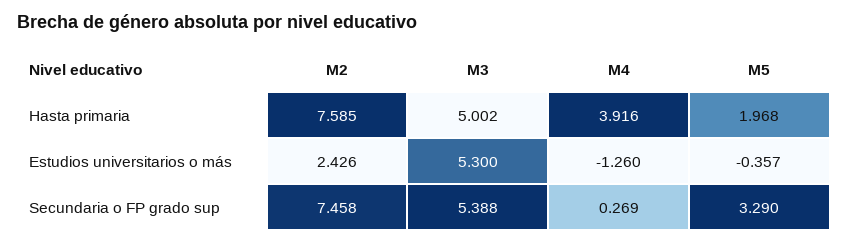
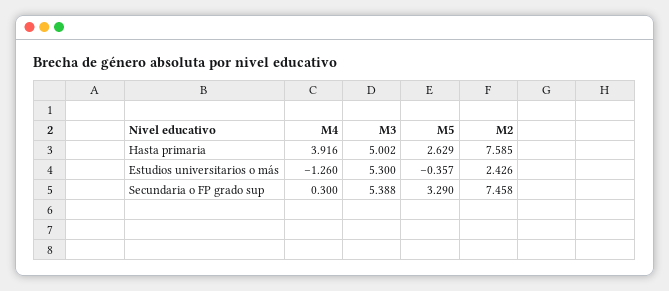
M5, Hasta primaria: 1.968 -> 2.629
M4, Secundaria o FP grado sup: 0.269 -> 0.3

